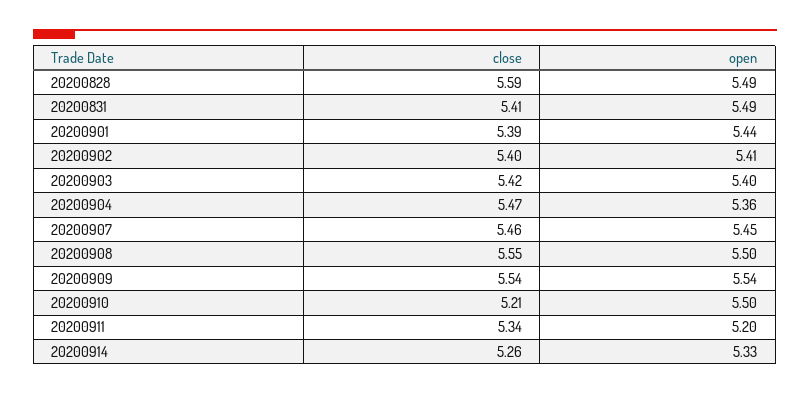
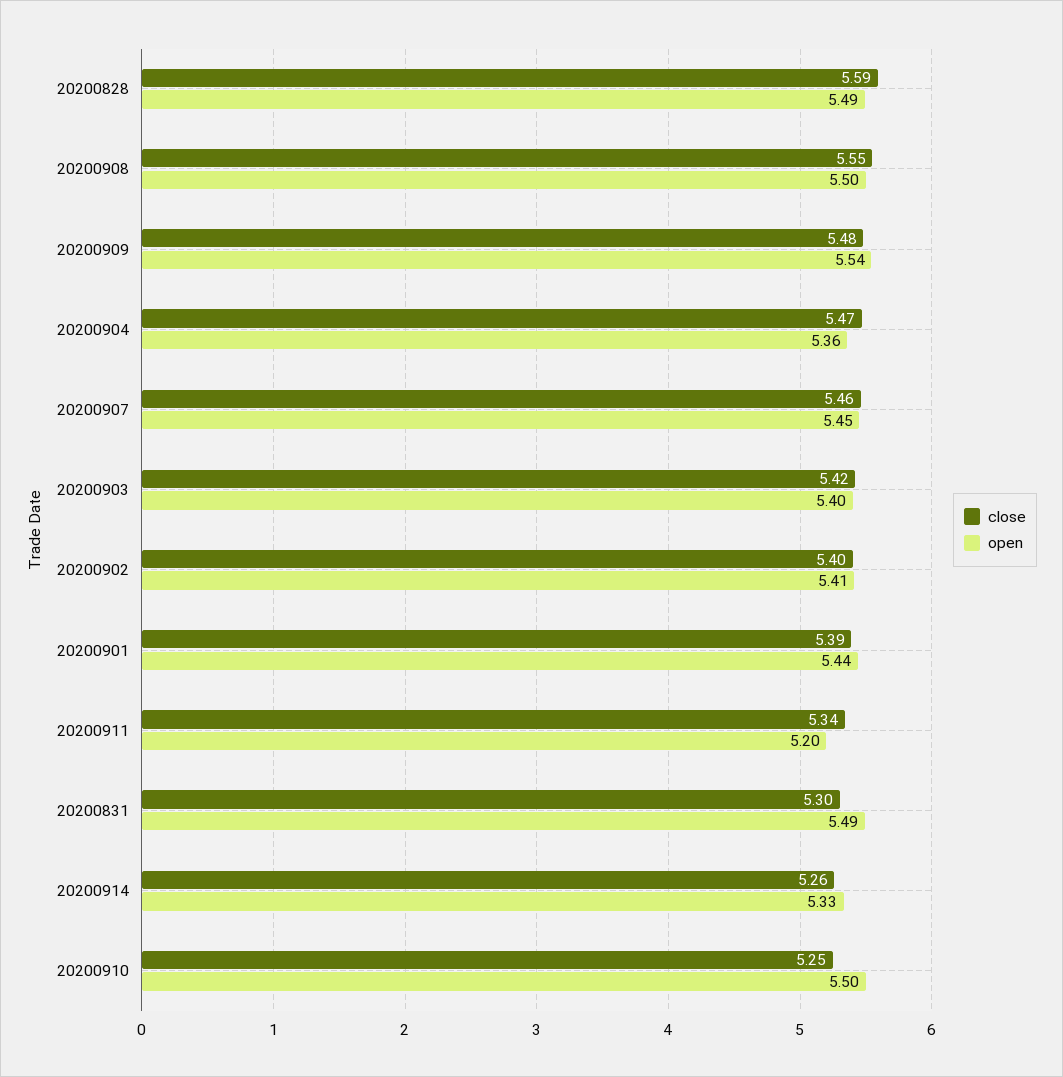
close, 20200831: 5.41 -> 5.3
close, 20200909: 5.54 -> 5.48
close, 20200910: 5.21 -> 5.25

